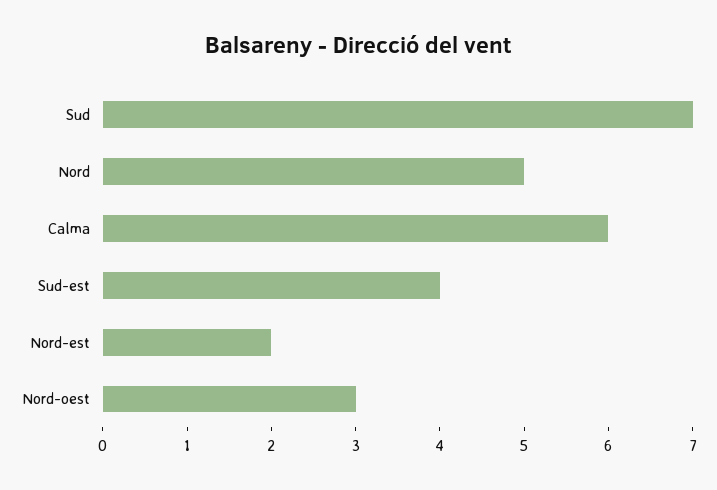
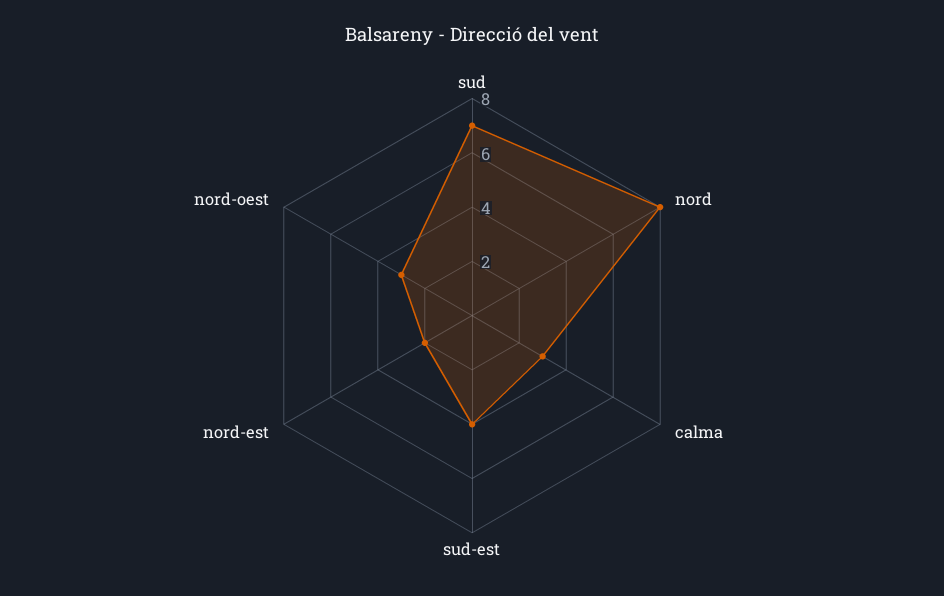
Nord: 5 -> 8
Calma: 6 -> 3

